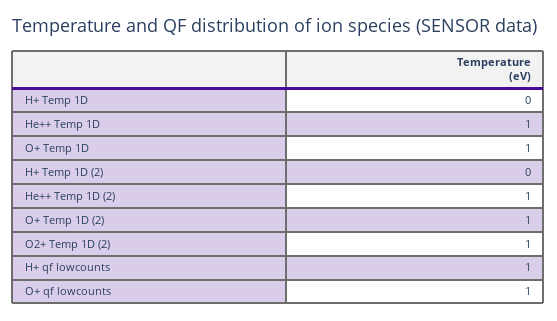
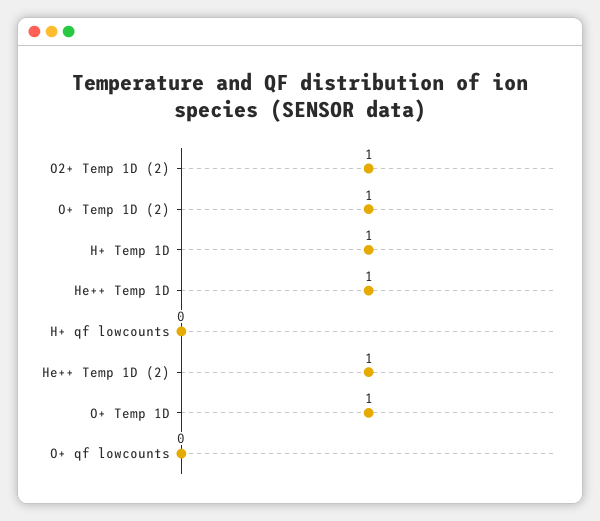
H+ Temp 1D: 0 -> 1
H+ Temp 1D (2): 0 -> none
H+ qf lowcounts: 1 -> 0
O+ qf lowcounts: 1 -> 0

